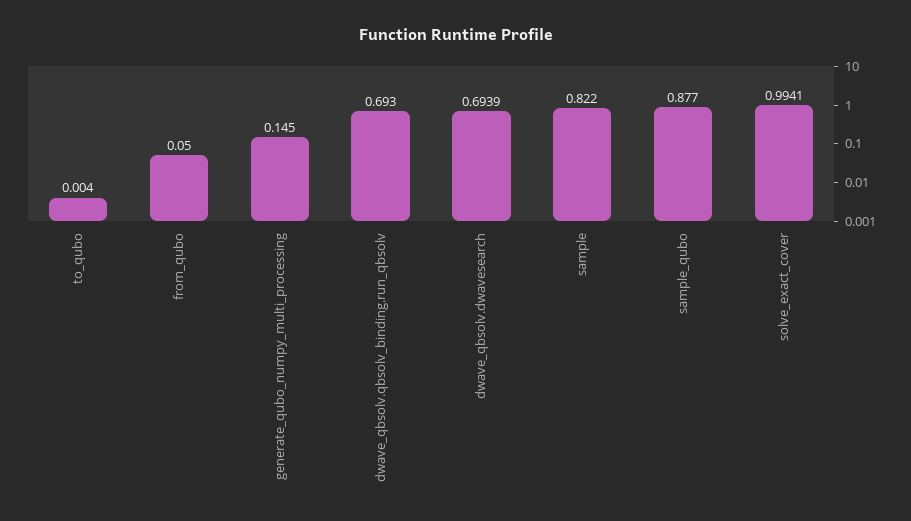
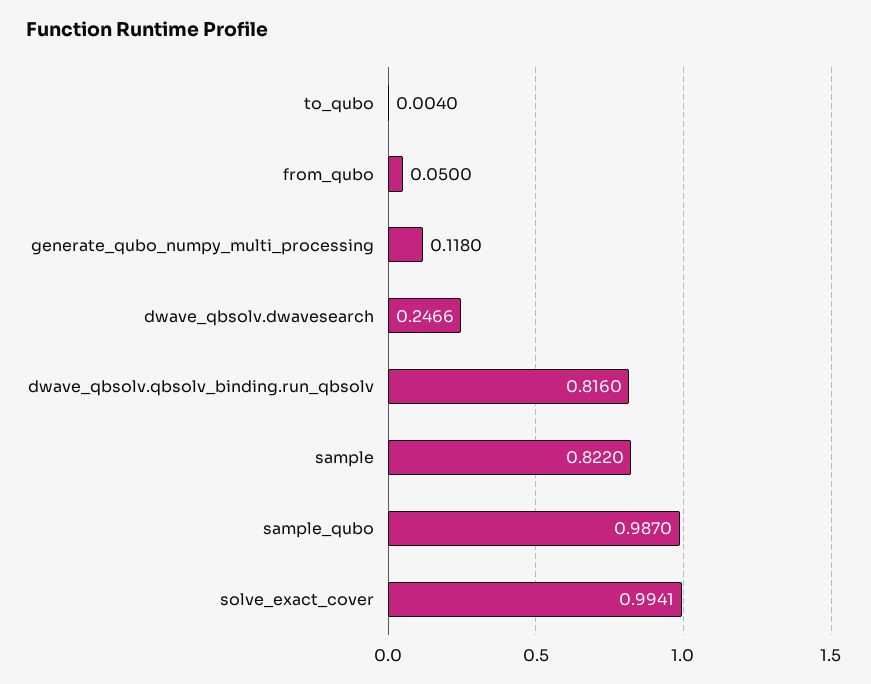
generate_qubo_numpy_multi_processing: 0.145 -> 0.118
dwave_qbsolv.qbsolv_binding.run_qbsolv: 0.693 -> 0.816
dwave_qbsolv.dwavesearch: 0.6939 -> 0.2466
sample_qubo: 0.877 -> 0.987

